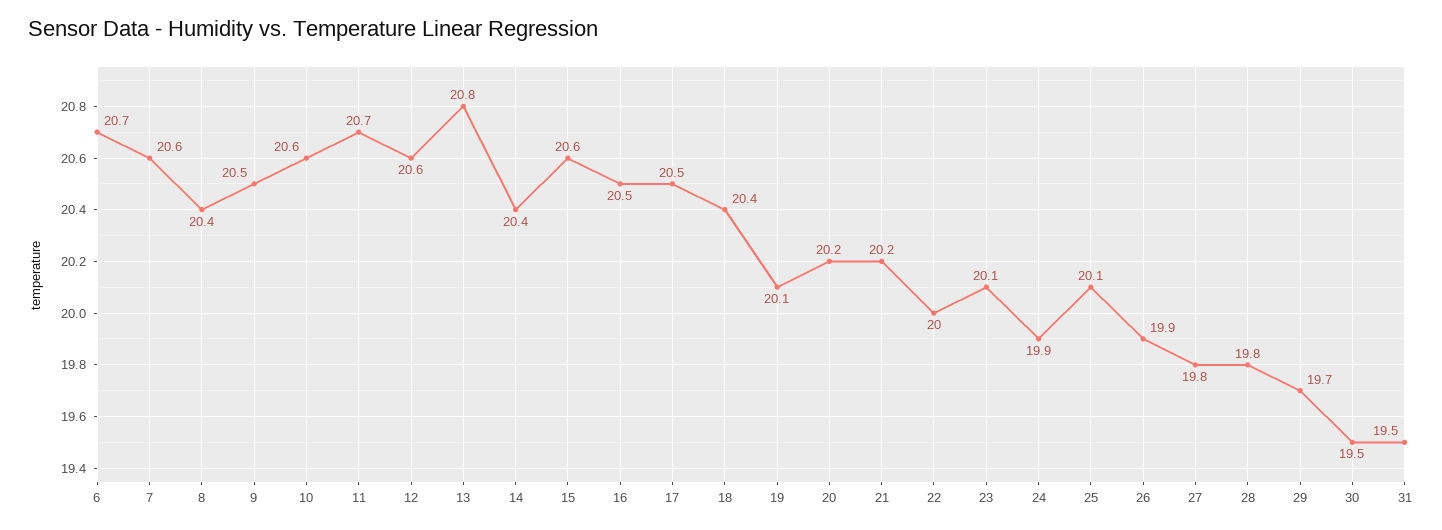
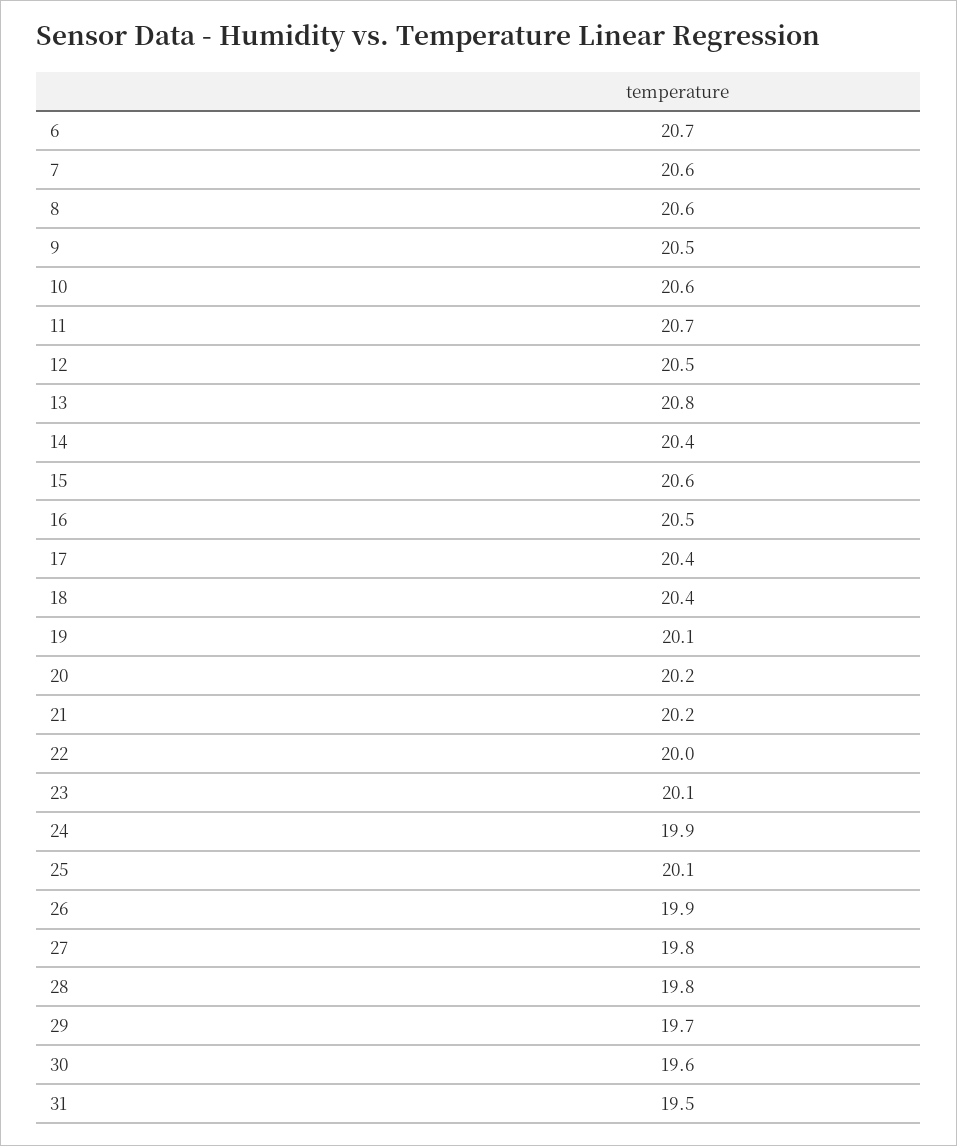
8: 20.4 -> 20.6
12: 20.6 -> 20.5
17: 20.5 -> 20.4
30: 19.5 -> 19.6

